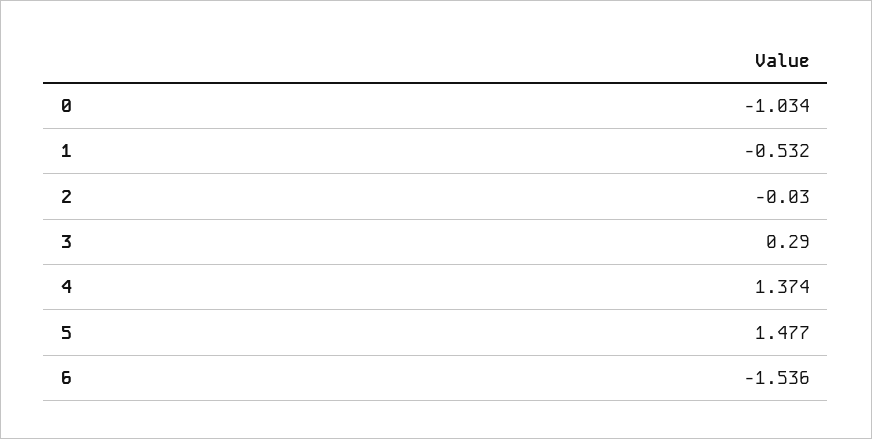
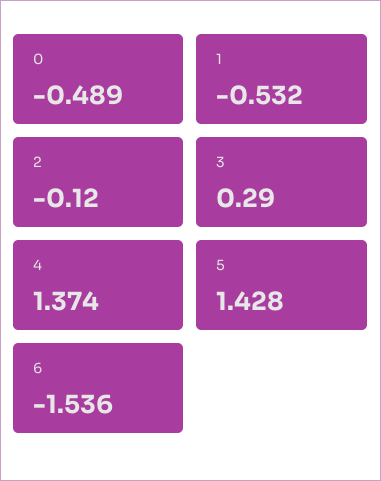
0: -1.034 -> -0.489
2: -0.03 -> -0.12
5: 1.477 -> 1.428

